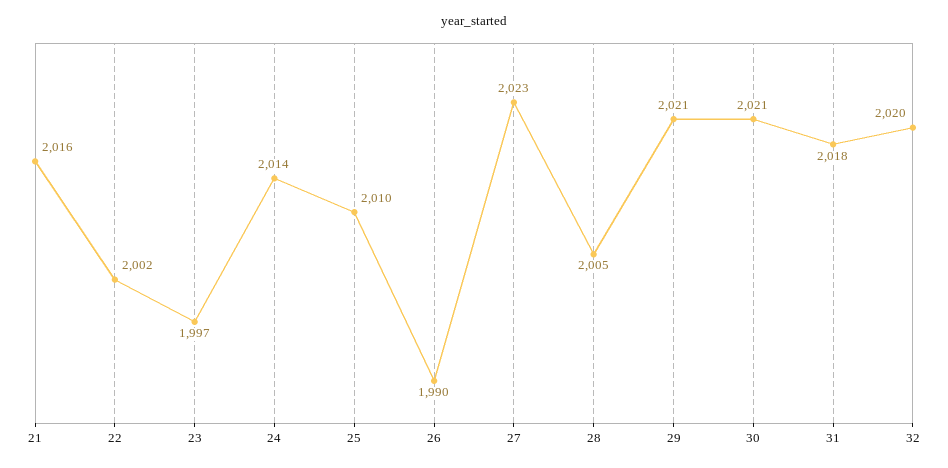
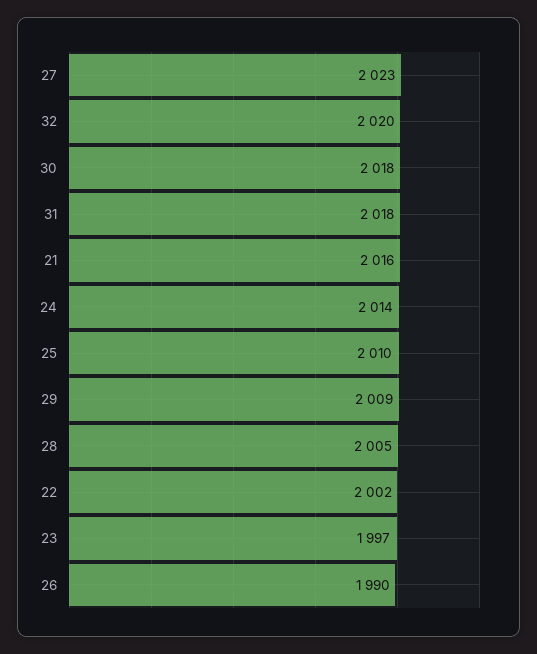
29: 2021 -> 2009
30: 2021 -> 2018

